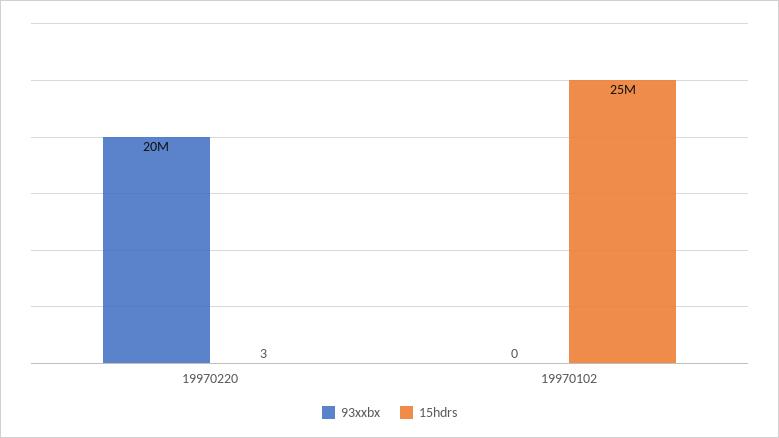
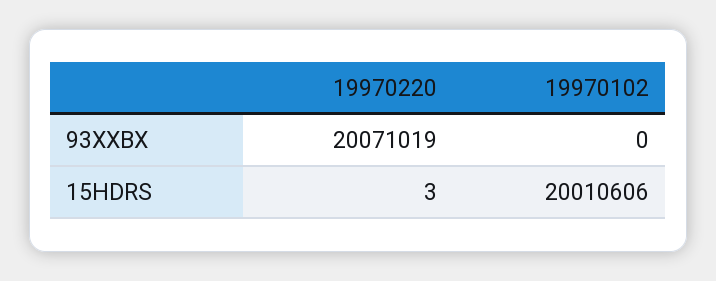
15hdrs, 19970102: 25000000 -> 20010606

